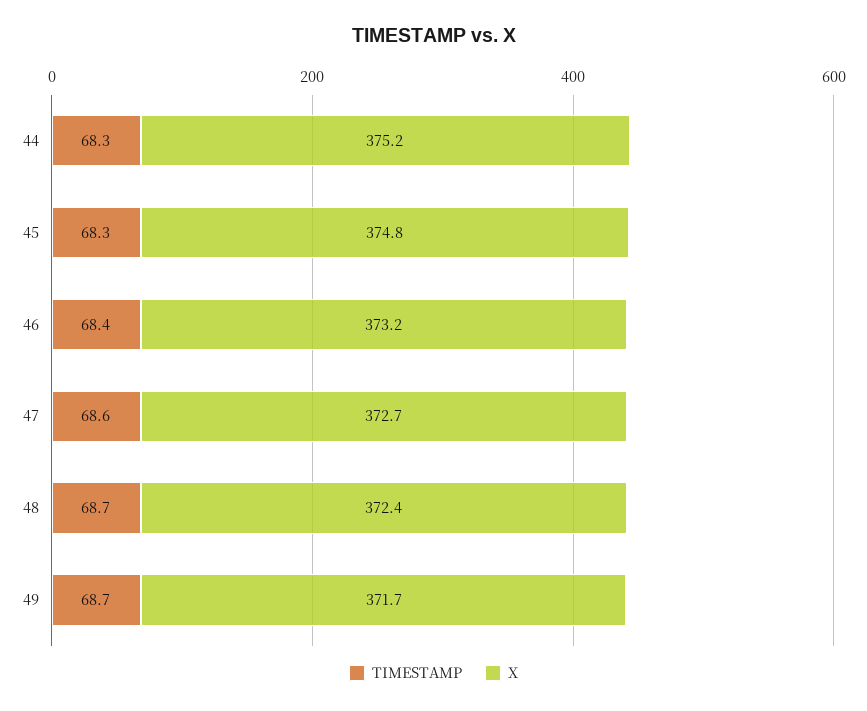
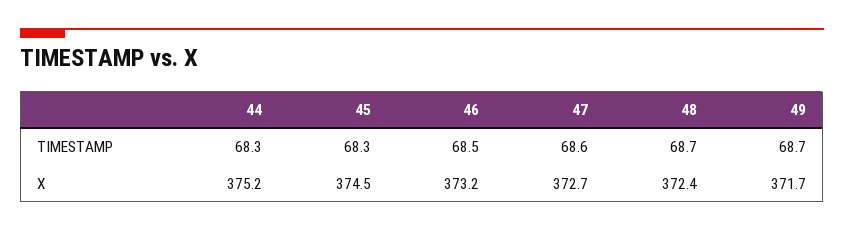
X, 45: 374.8 -> 374.5
TIMESTAMP, 46: 68.4 -> 68.5

